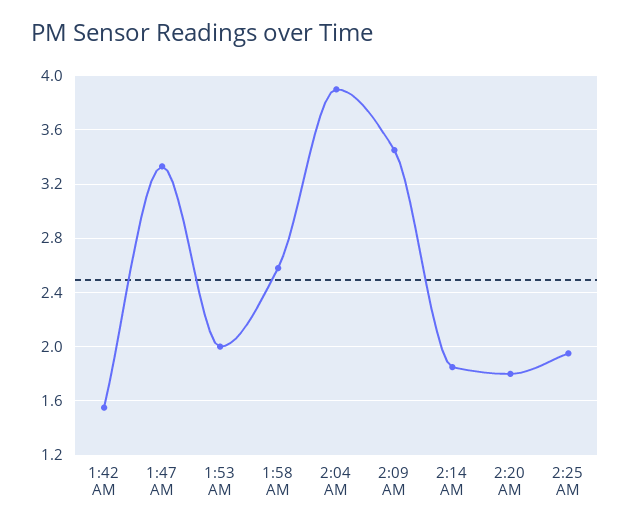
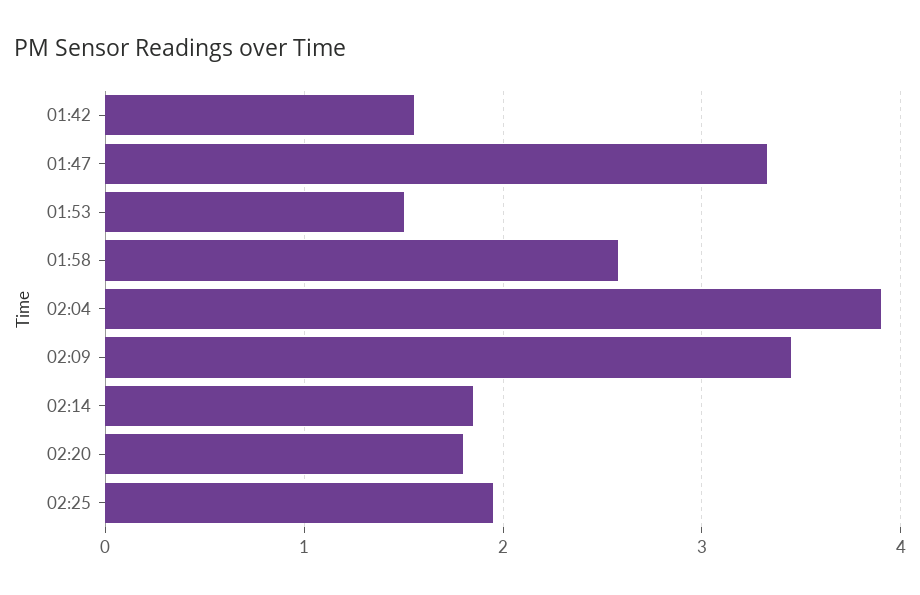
1:53 AM: 2 -> 1.5

